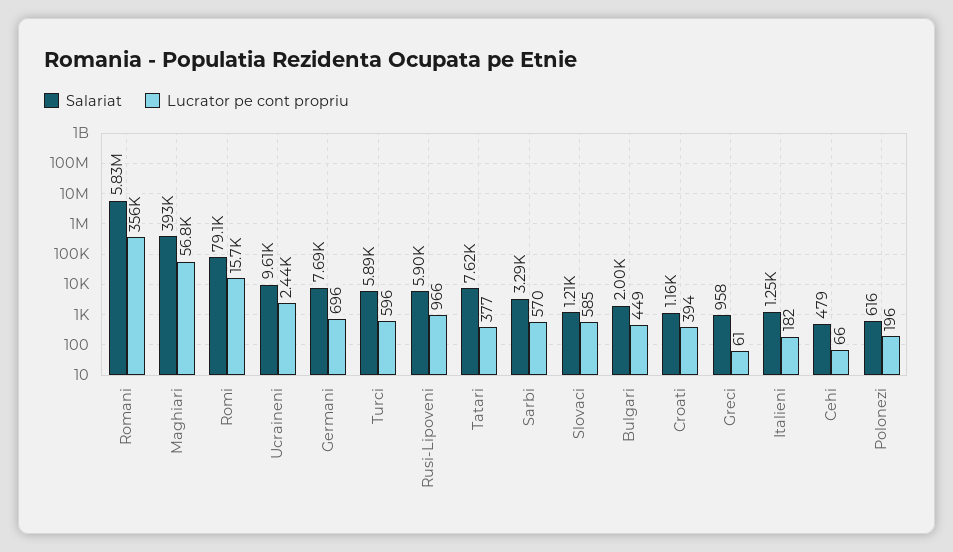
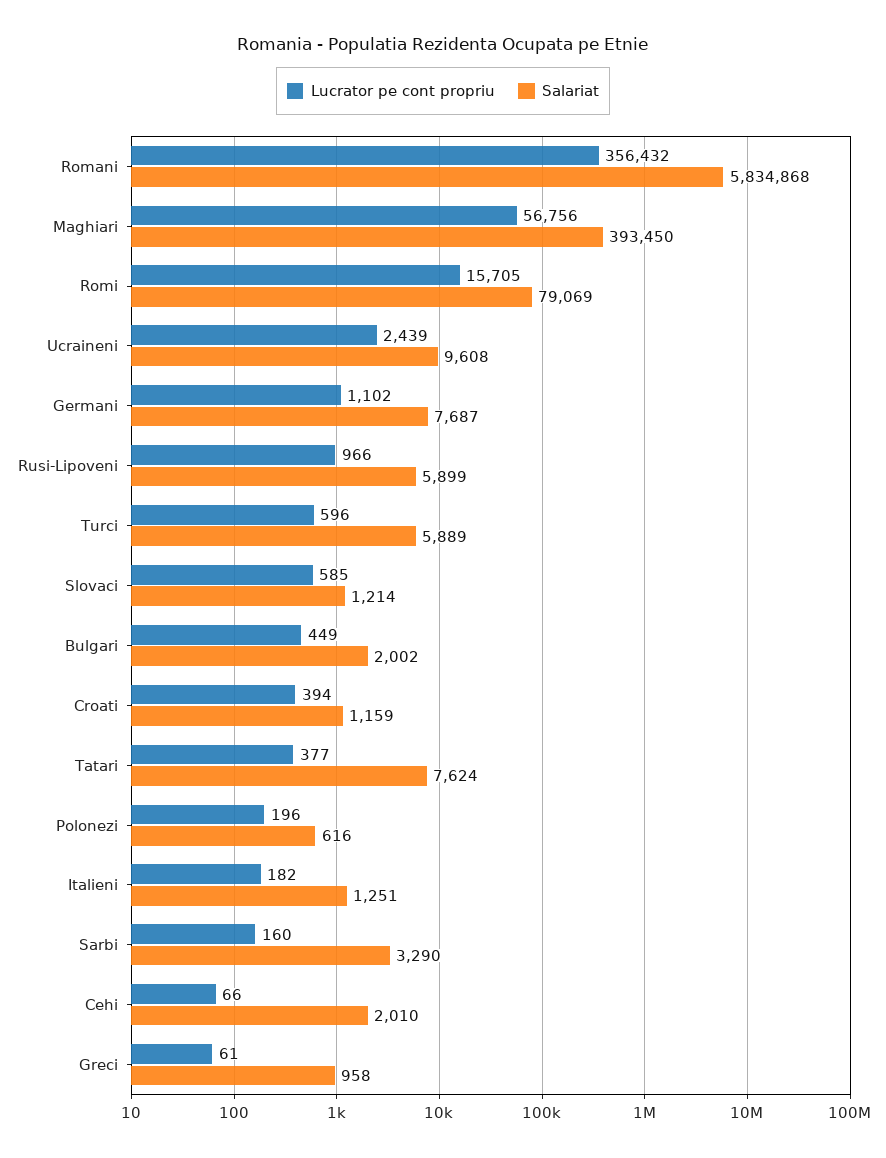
Lucrator pe cont propriu, Germani: 696 -> 1102
Lucrator pe cont propriu, Sarbi: 570 -> 160
Salariat, Cehi: 479 -> 2010

